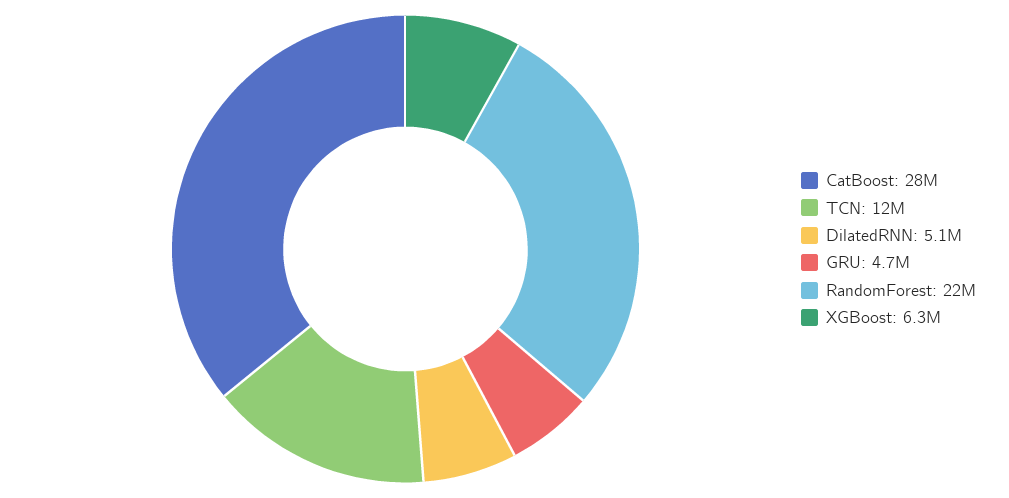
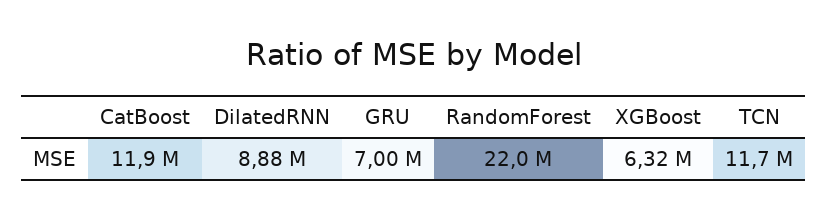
CatBoost: 28000000 -> 11900000
DilatedRNN: 5100000 -> 8880000
GRU: 4700000 -> 7000000

